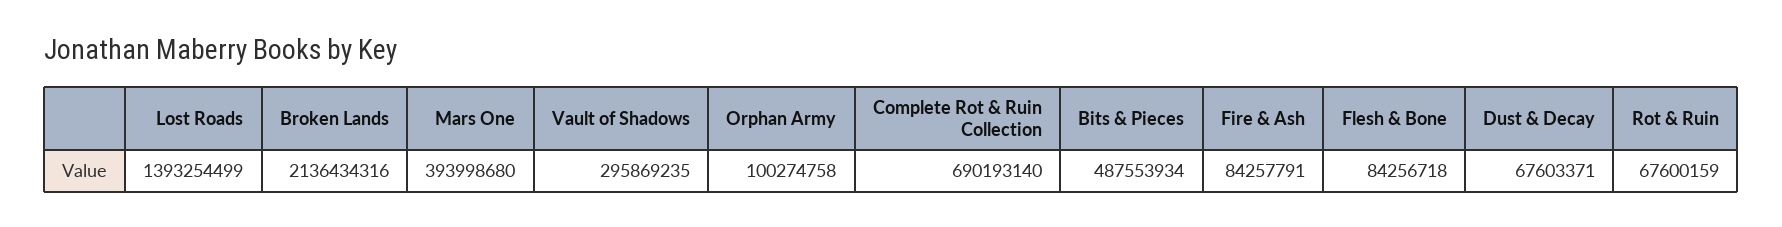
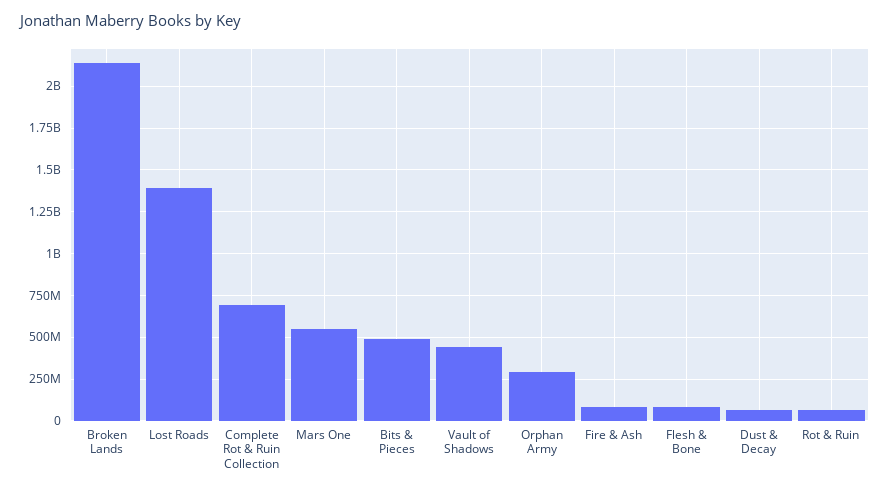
Mars One: 393998680 -> 550000000
Vault of Shadows: 295869235 -> 450000000
Orphan Army: 100274758 -> 300000000

